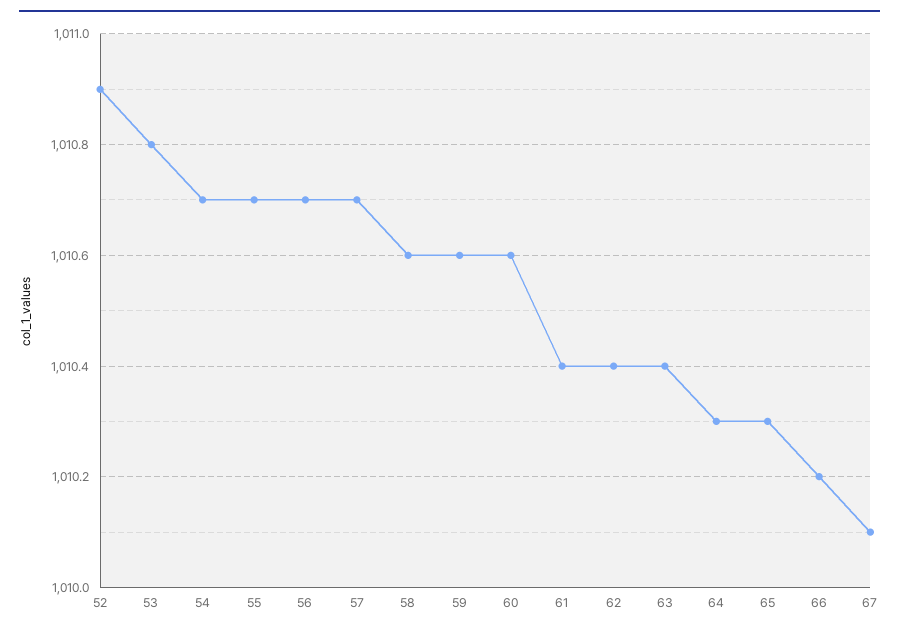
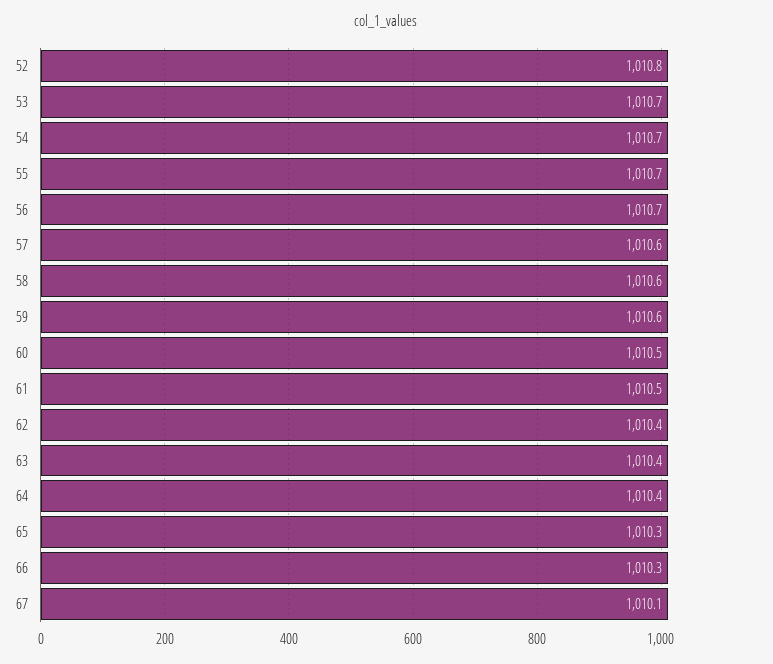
52: 1010.9 -> 1010.8
53: 1010.8 -> 1010.7
57: 1010.7 -> 1010.6
60: 1010.6 -> 1010.5
61: 1010.4 -> 1010.5
64: 1010.3 -> 1010.4
66: 1010.2 -> 1010.3

